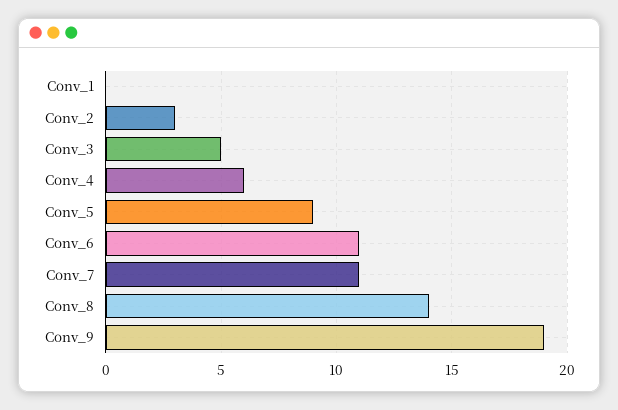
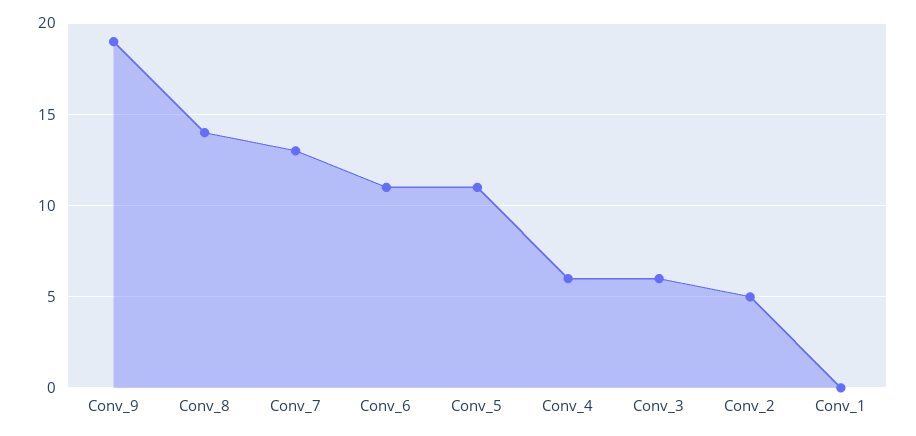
Conv_2: 3 -> 5
Conv_3: 5 -> 6
Conv_5: 9 -> 11
Conv_7: 11 -> 13

